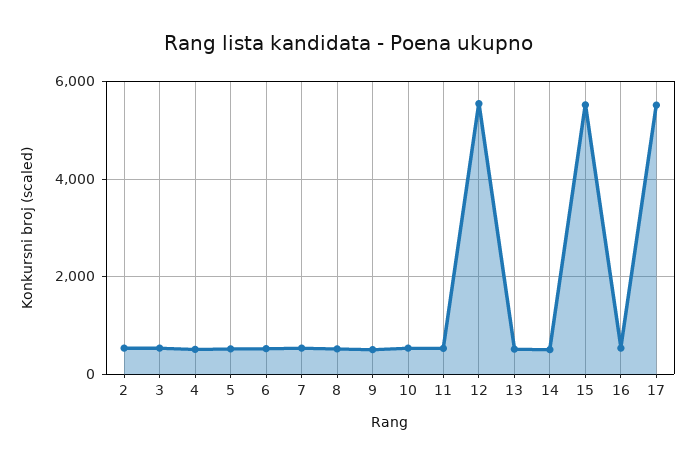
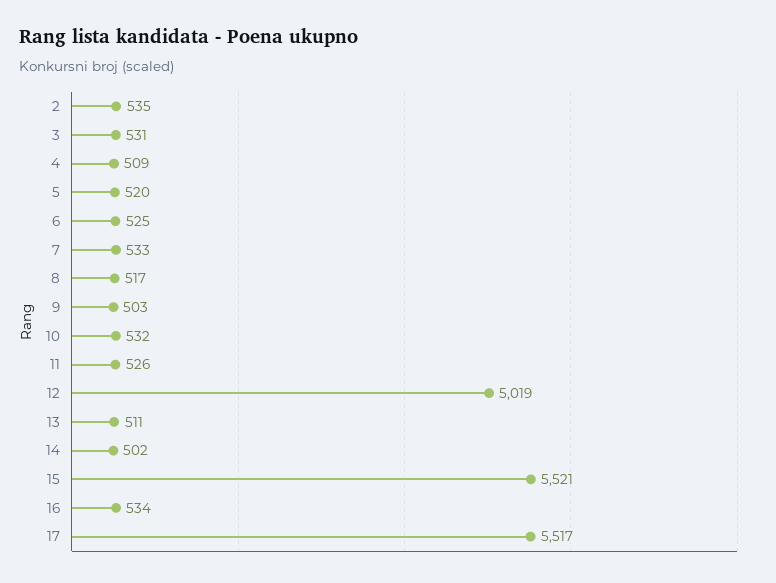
12: 5600 -> 5019

